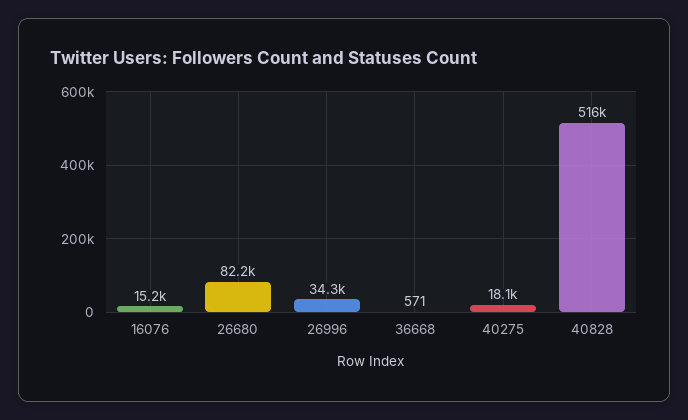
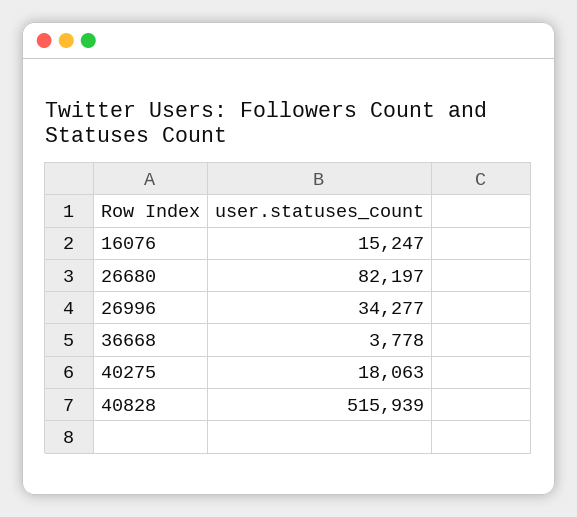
36668: 571 -> 3778

